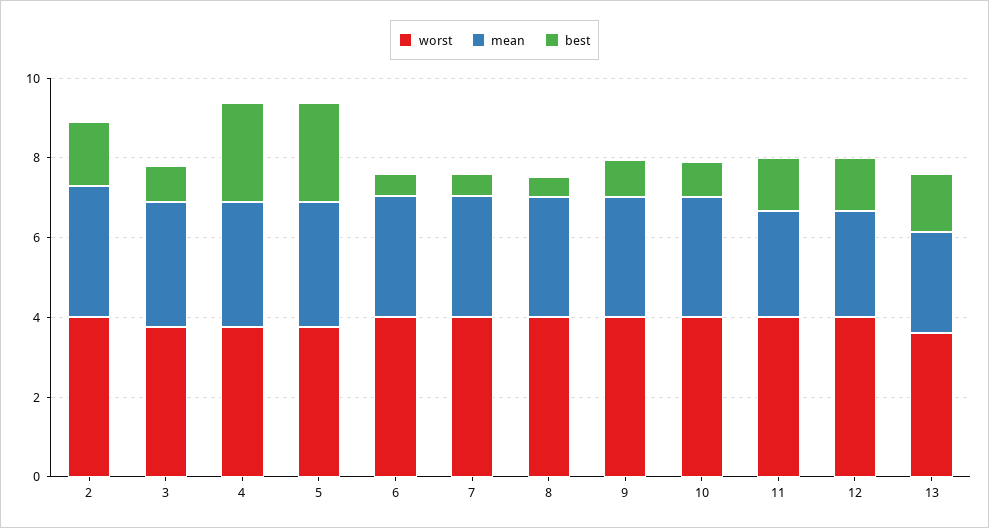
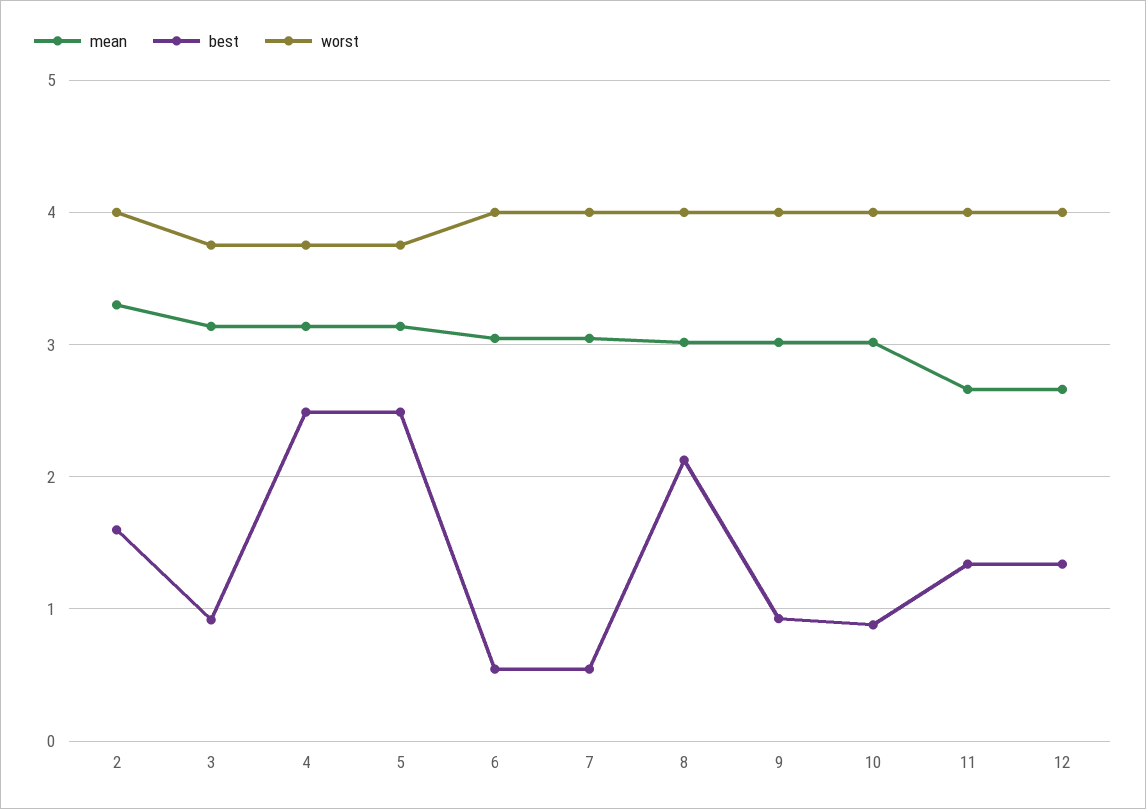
best, 8: 0.5 -> 2.1
worst, 13: 3.5 -> none
mean, 13: 2.5 -> none
best, 13: 1.5 -> none

